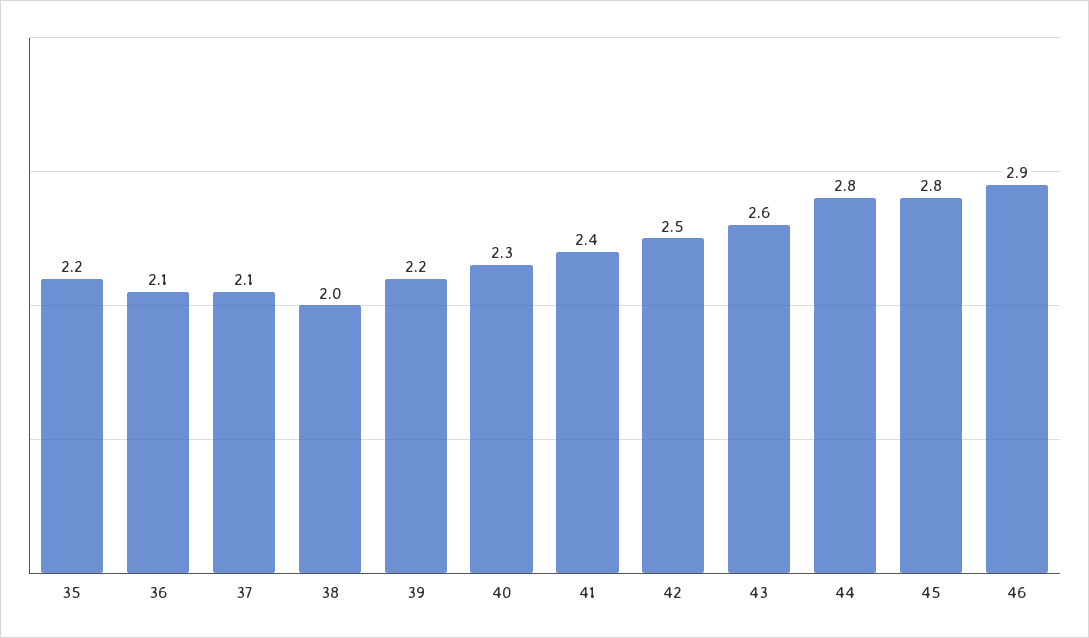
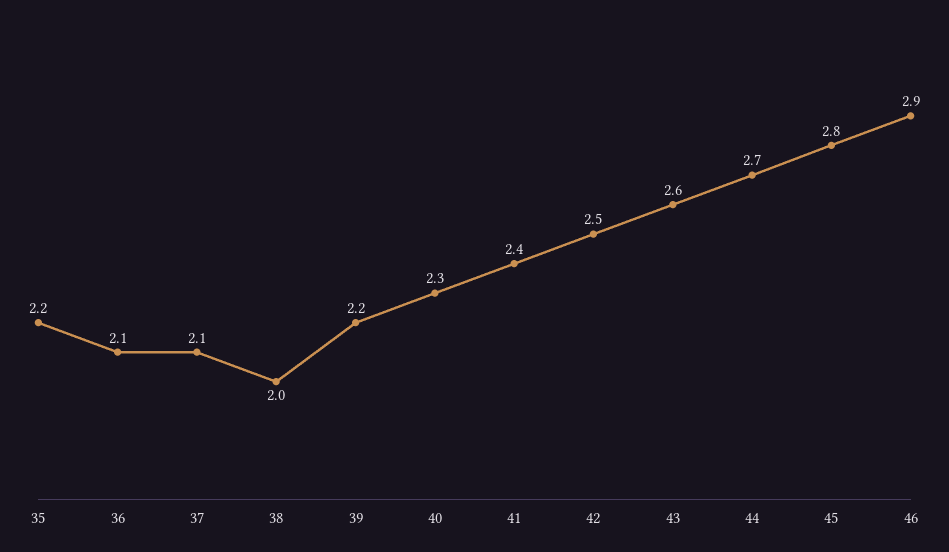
44: 2.8 -> 2.7

